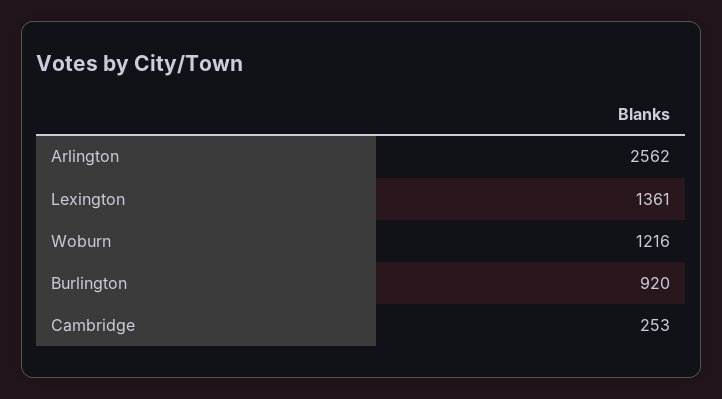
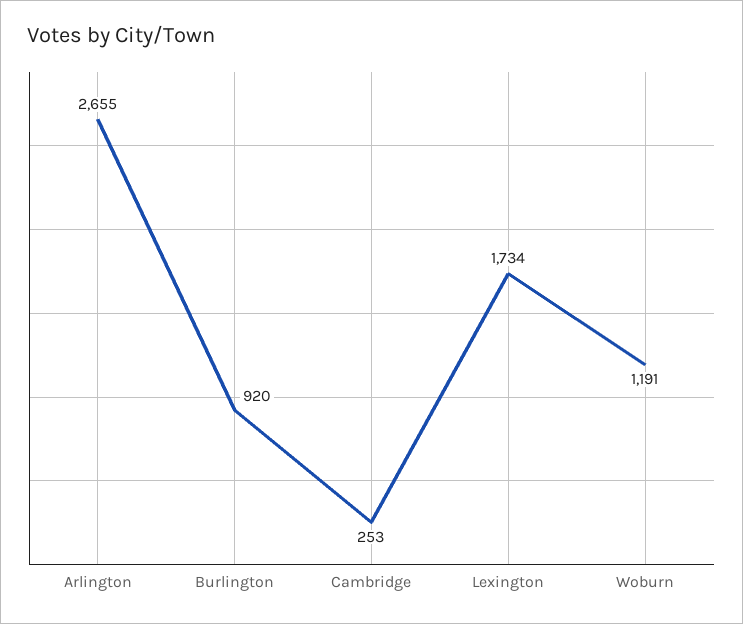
Arlington: 2562 -> 2655
Lexington: 1361 -> 1734
Woburn: 1216 -> 1191

